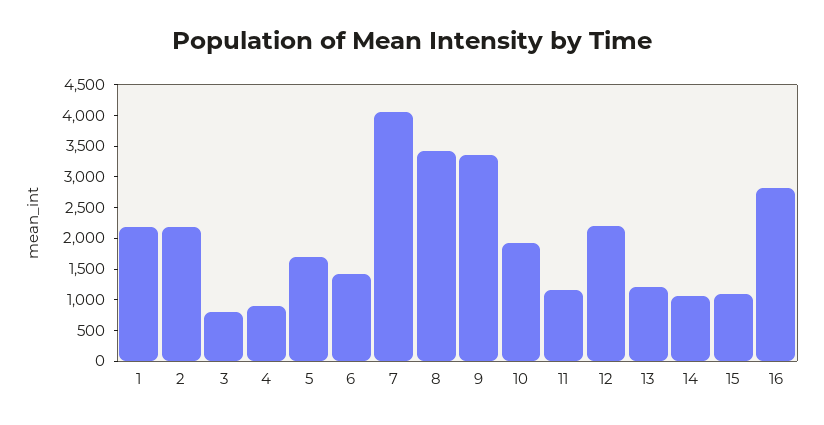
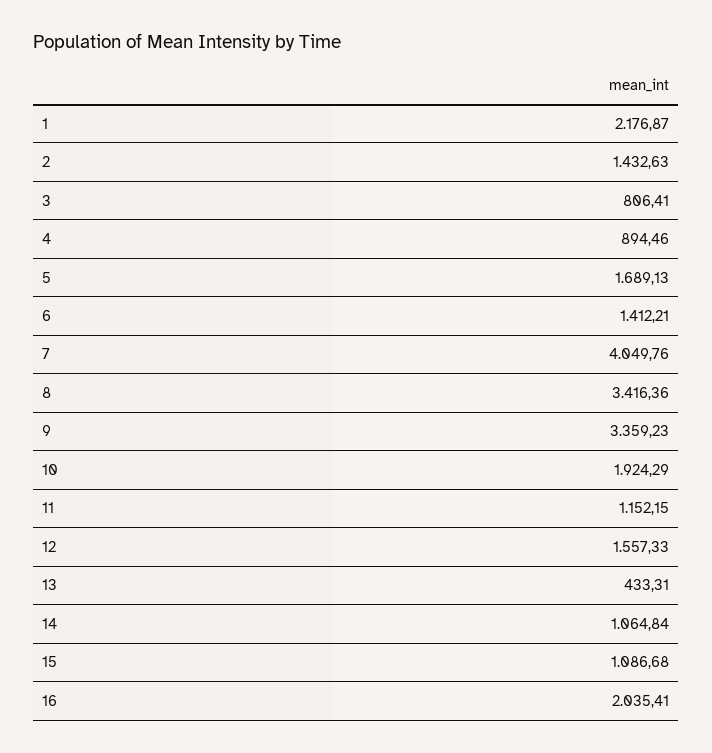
2: 2250 -> 1432.63
12: 2250 -> 1557.33
13: 1250 -> 433.31
16: 2750 -> 2035.41

